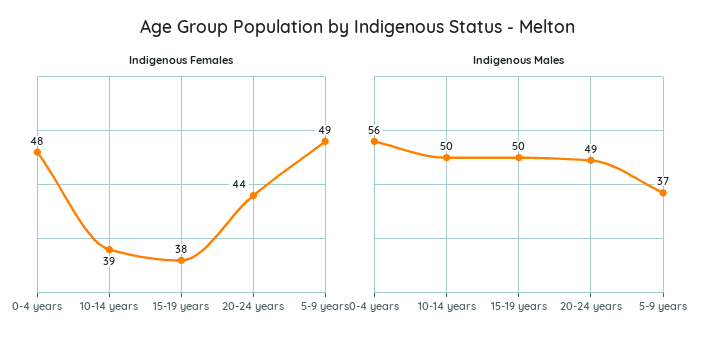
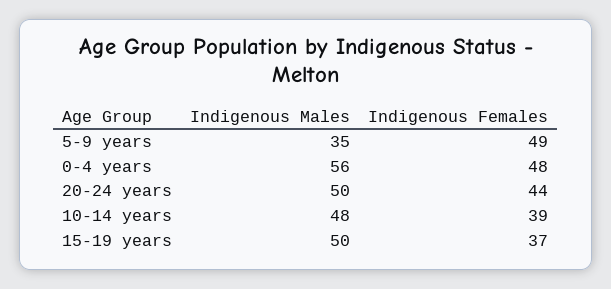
Indigenous Females, 15-19 years: 38 -> 37
Indigenous Males, 10-14 years: 50 -> 48
Indigenous Males, 20-24 years: 49 -> 50
Indigenous Males, 5-9 years: 37 -> 35

